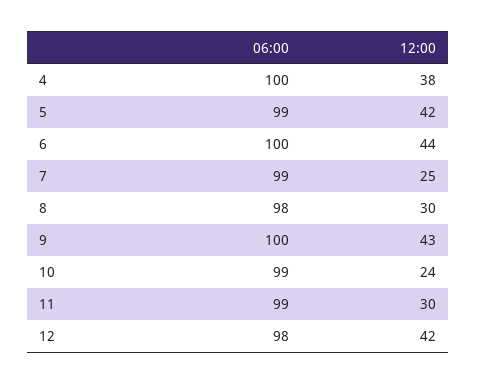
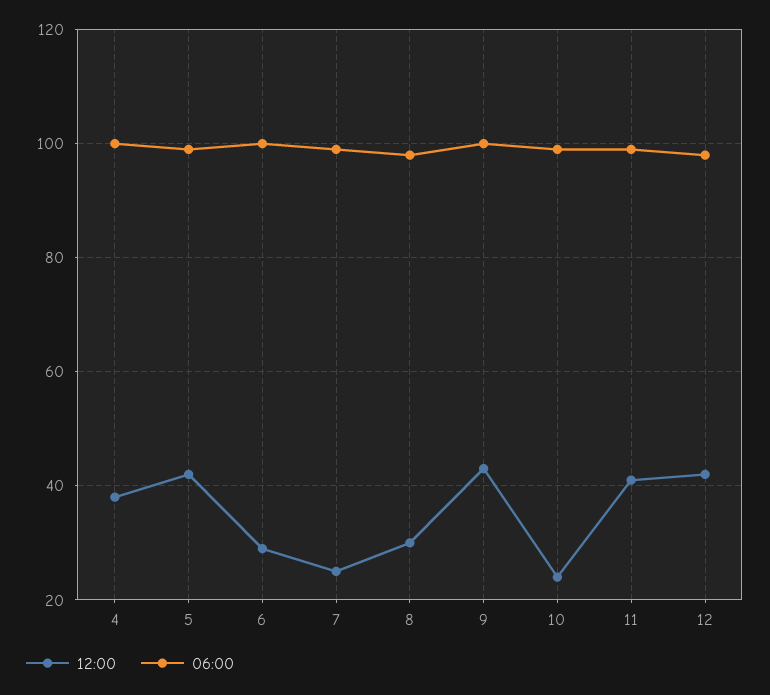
12:00, 6: 44 -> 30
12:00, 11: 30 -> 40

